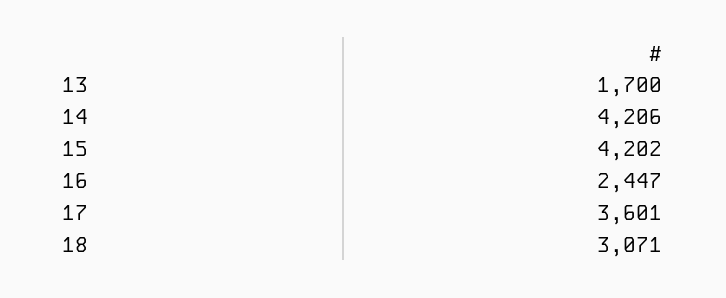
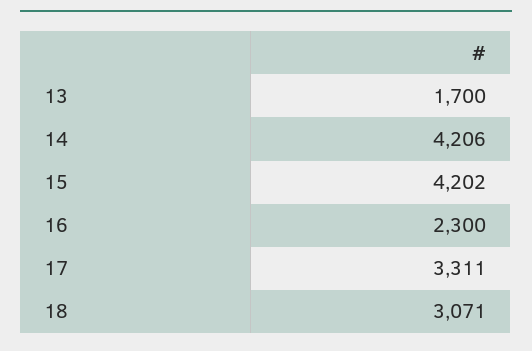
16: 2447 -> 2300
17: 3601 -> 3311

